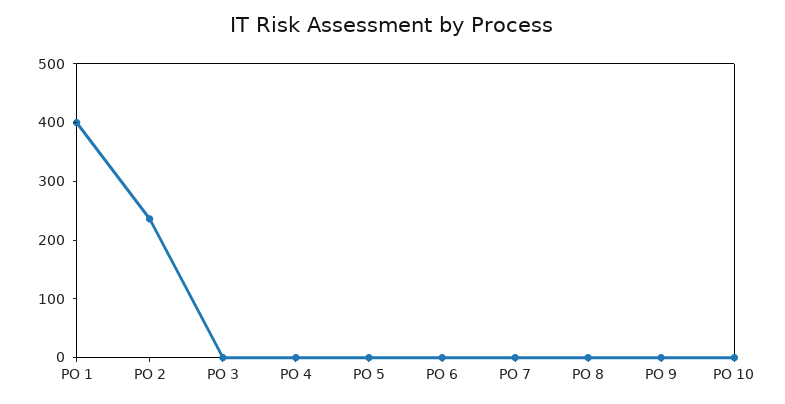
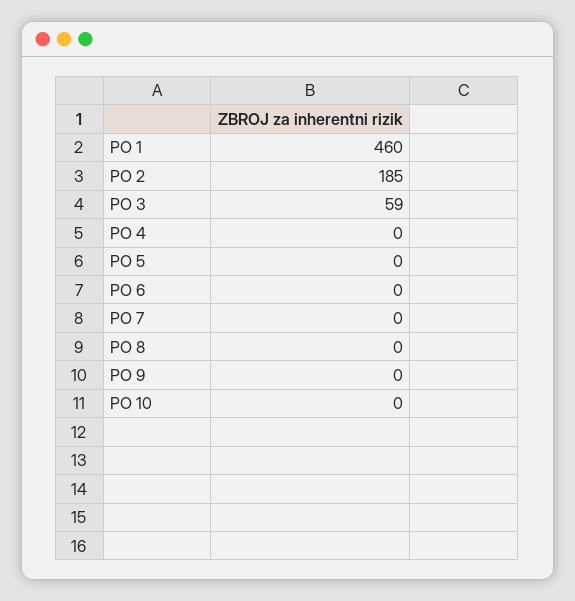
PO 1: 400 -> 460
PO 2: 240 -> 185
PO 3: 0 -> 59

